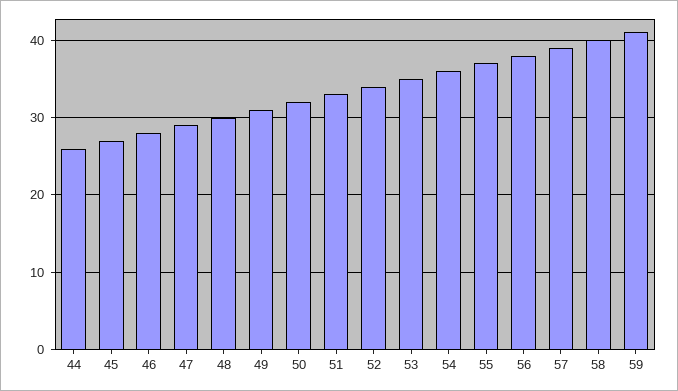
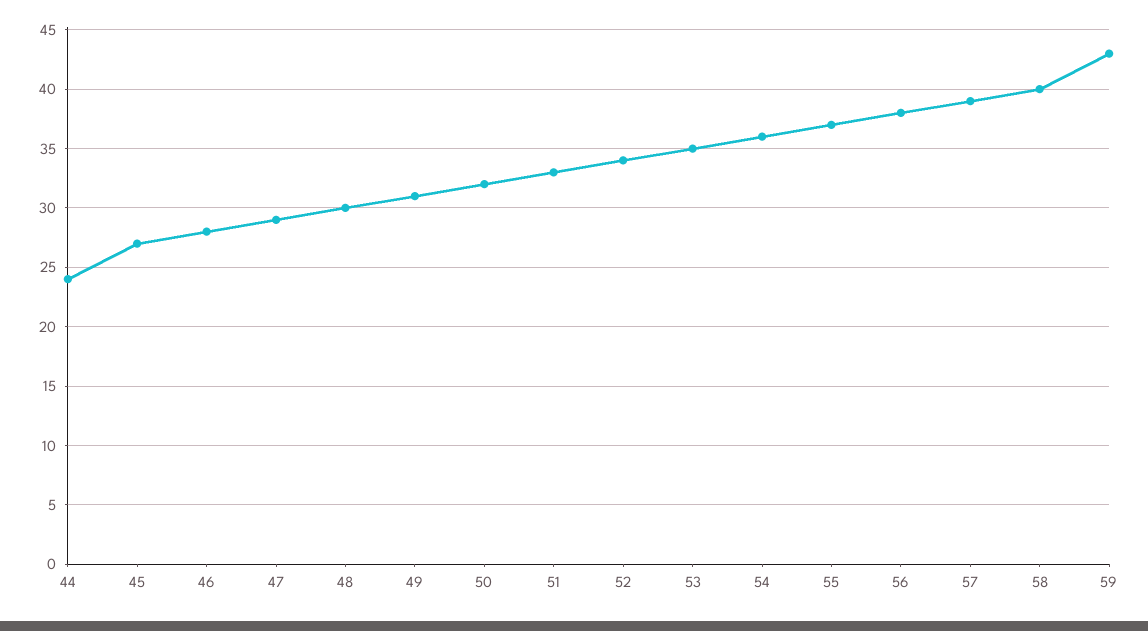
44: 26 -> 24
59: 41 -> 43

